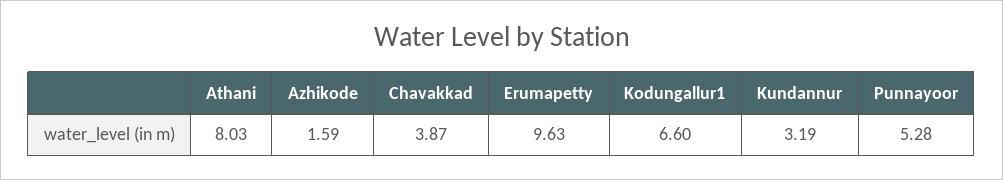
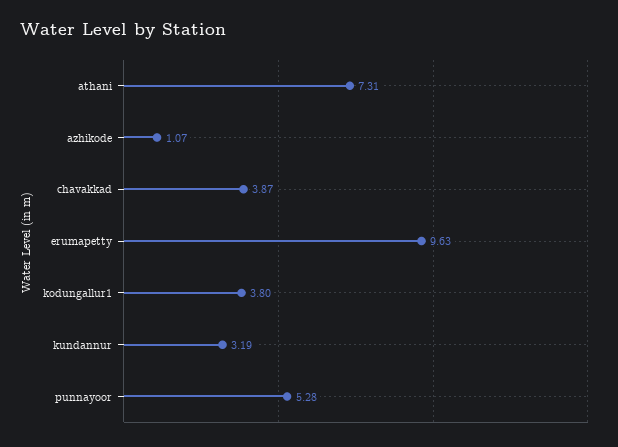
Athani: 8.03 -> 7.31
Azhikode: 1.59 -> 1.07
Kodungallur1: 6.6 -> 3.8

